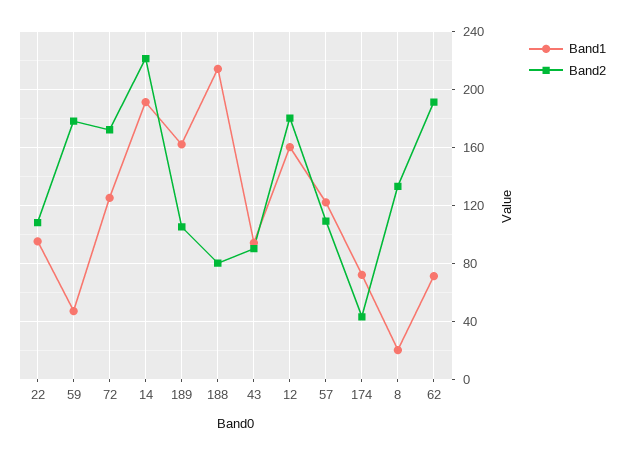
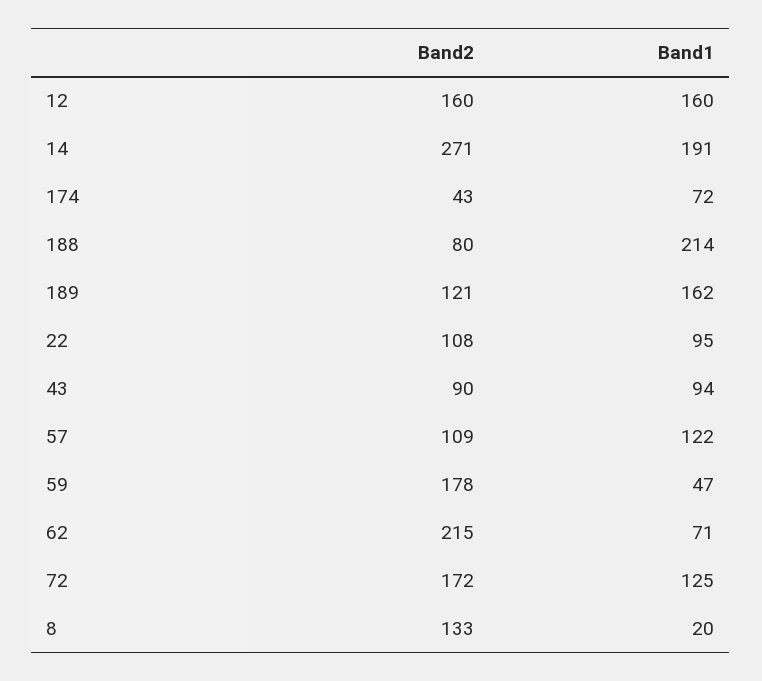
Band2, 14: 220 -> 271
Band2, 189: 105 -> 121
Band2, 12: 180 -> 160
Band2, 62: 190 -> 215

